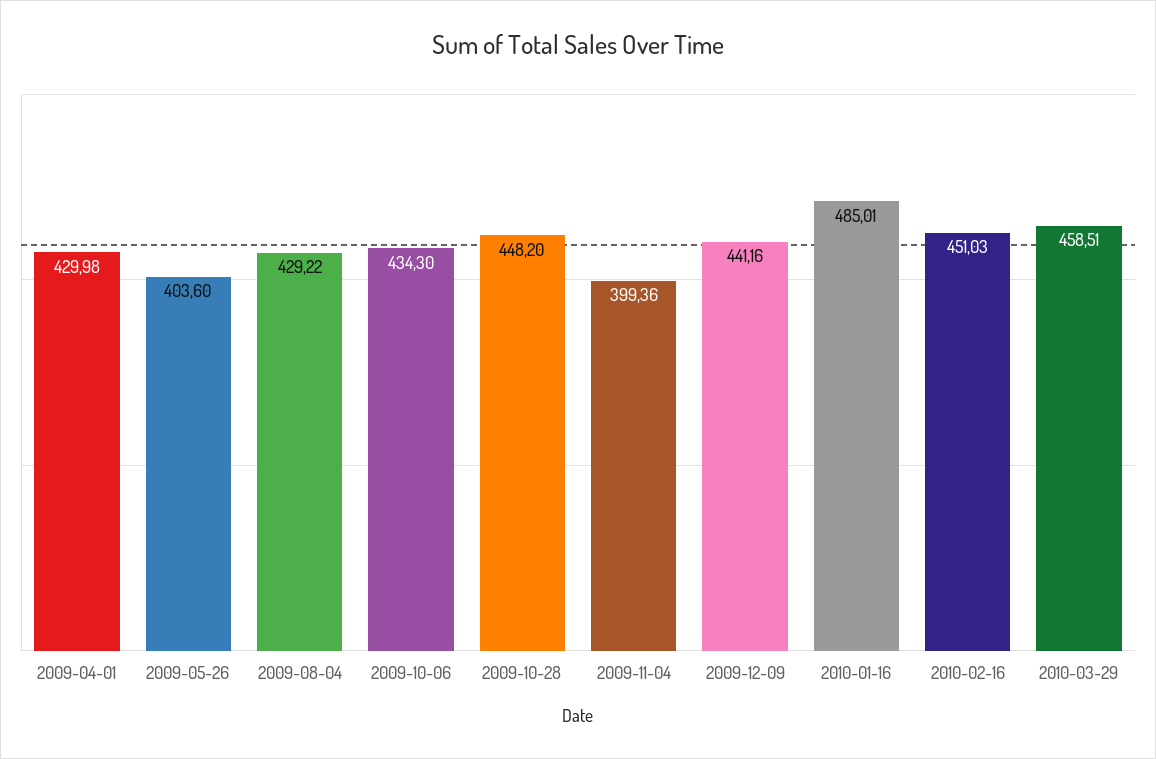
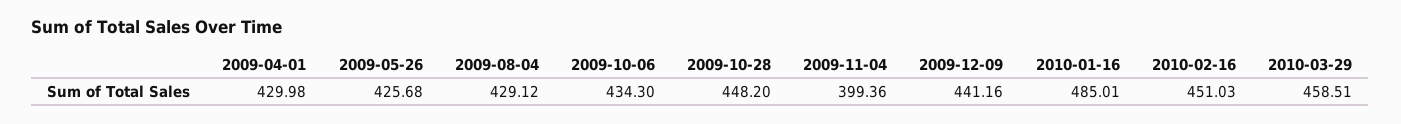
2009-05-26: 403.6 -> 425.68
2009-08-04: 429.22 -> 429.12

